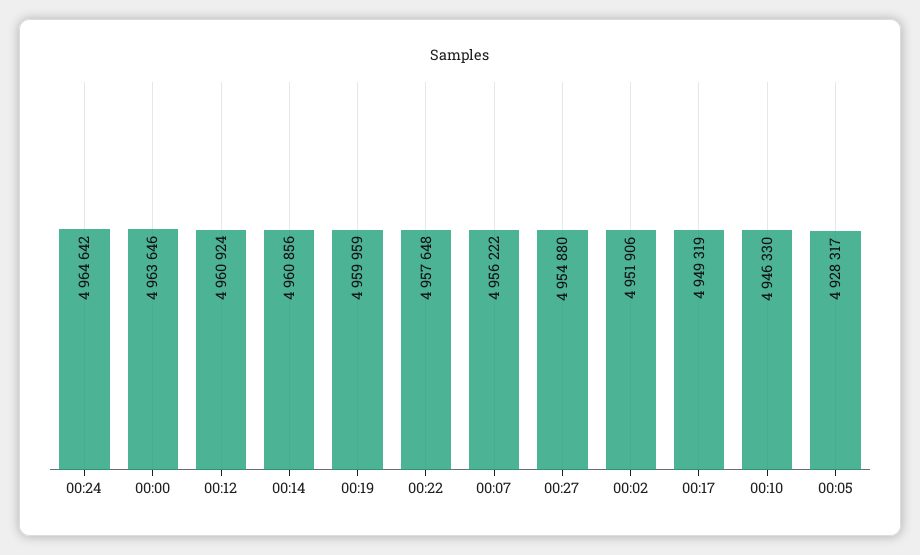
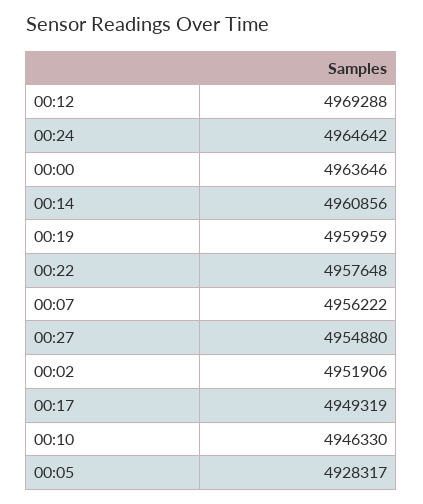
00:12: 4960924 -> 4969288

